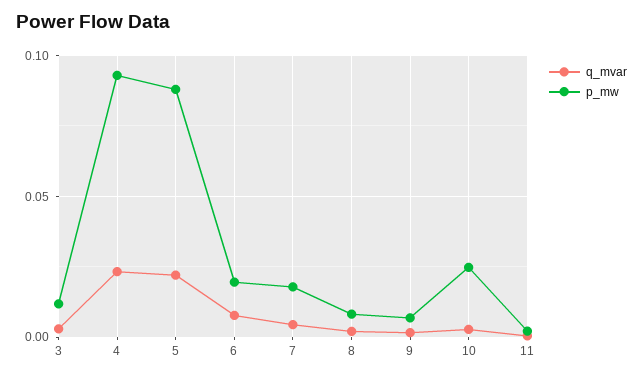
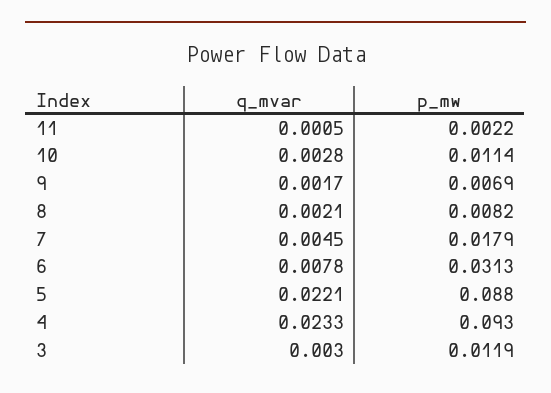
p_mw, 6: 0.02 -> 0.0313
p_mw, 10: 0.025 -> 0.0114

